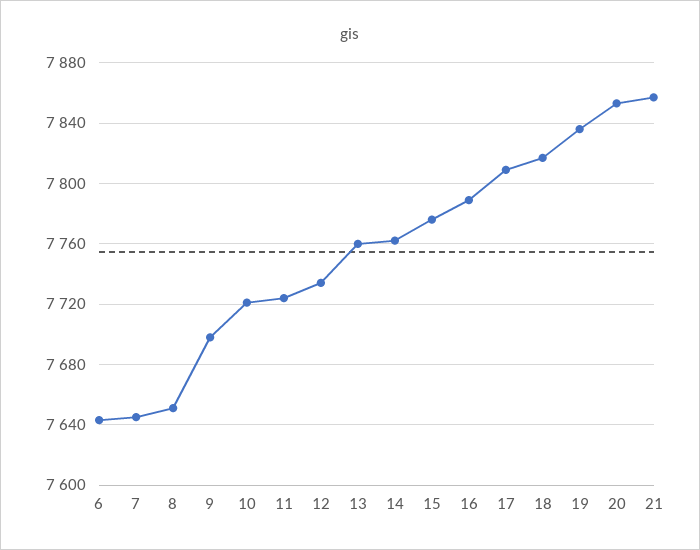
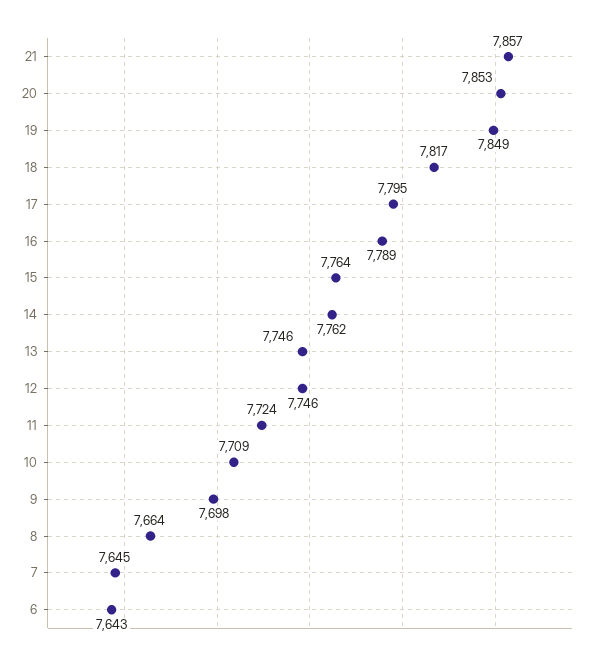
8: 7650 -> 7664
10: 7720 -> 7709
12: 7735 -> 7746
13: 7760 -> 7746
15: 7775 -> 7764
17: 7810 -> 7795
19: 7835 -> 7849

